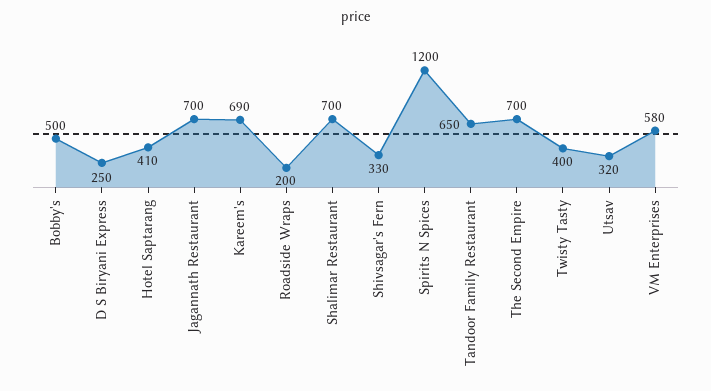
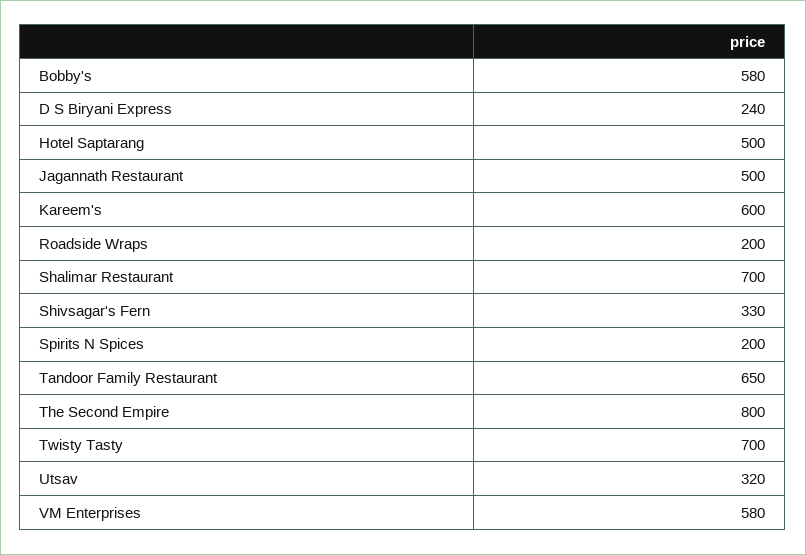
Bobby's: 500 -> 580
D S Biryani Express: 250 -> 240
Hotel Saptarang: 410 -> 500
Jagannath Restaurant: 700 -> 500
Kareem's: 690 -> 600
Spirits N Spices: 1200 -> 200
The Second Empire: 700 -> 800
Twisty Tasty: 400 -> 700

